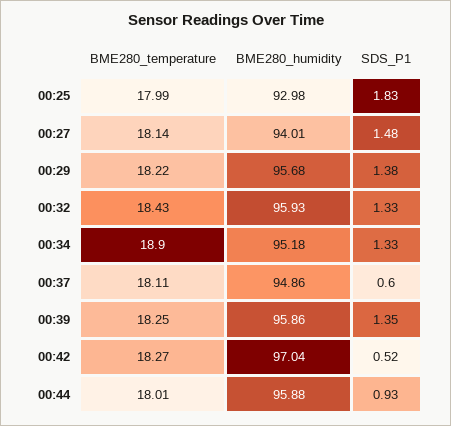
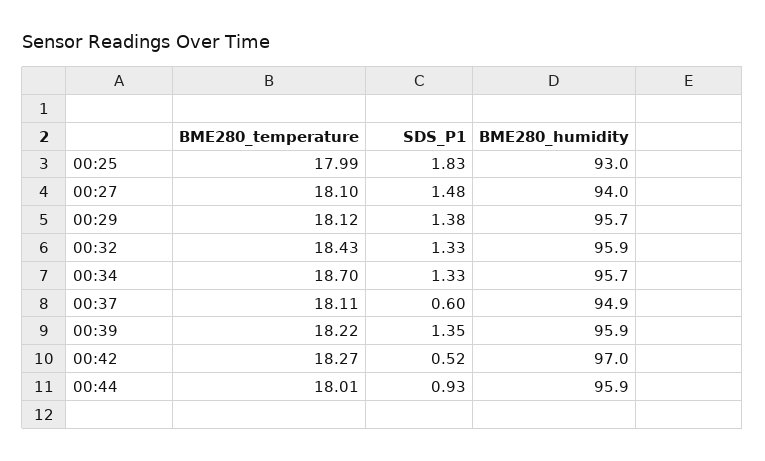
BME280_temperature, 00:27: 18.14 -> 18.1
BME280_temperature, 00:29: 18.22 -> 18.12
BME280_temperature, 00:34: 18.9 -> 18.7
BME280_humidity, 00:34: 95.18 -> 95.7
BME280_temperature, 00:39: 18.25 -> 18.22

